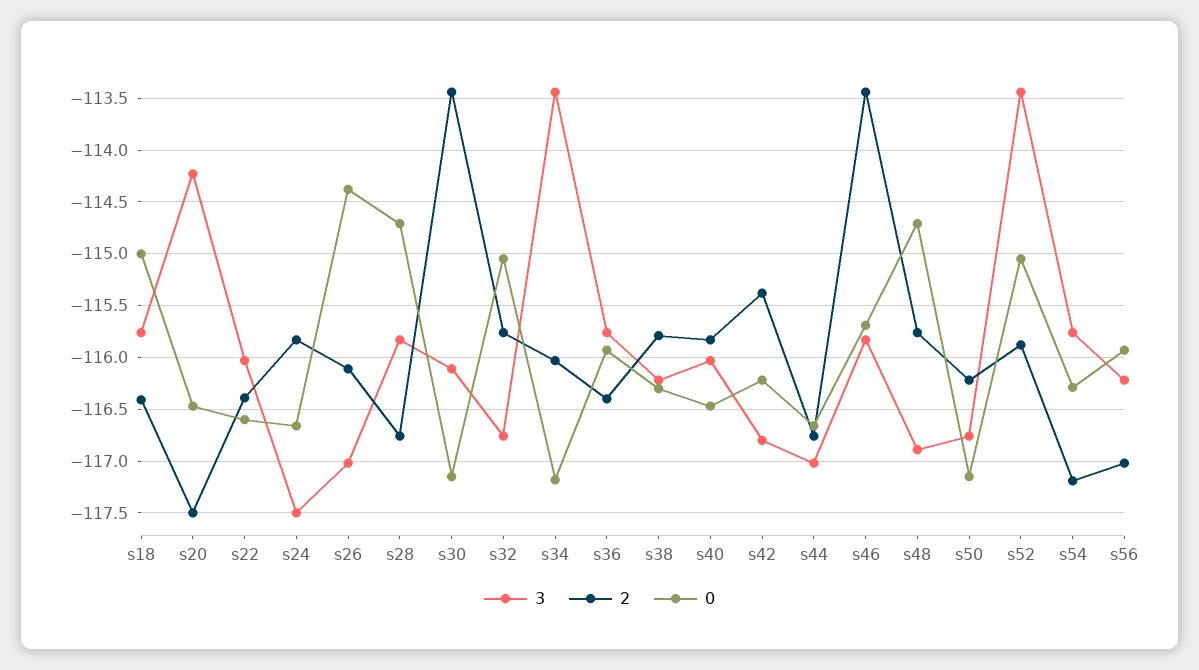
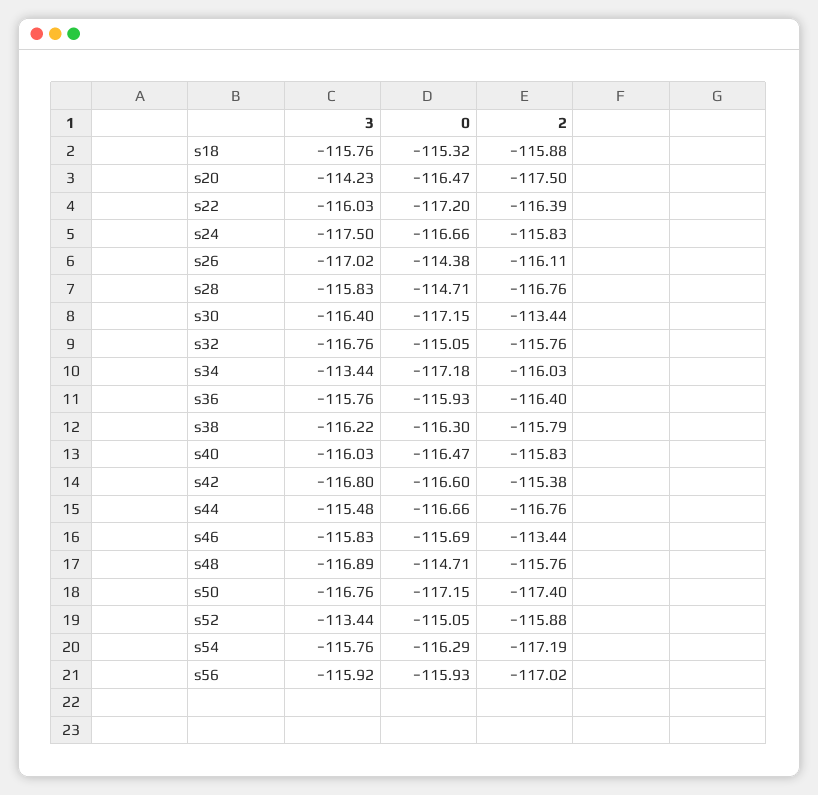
2, s18: -116.4 -> -115.88
0, s18: -115 -> -115.32
0, s22: -116.6 -> -117.2
3, s30: -116.1 -> -116.4
0, s42: -116.2 -> -116.6
3, s44: -117 -> -115.48
2, s50: -116.2 -> -117.4
3, s56: -116.2 -> -115.92

